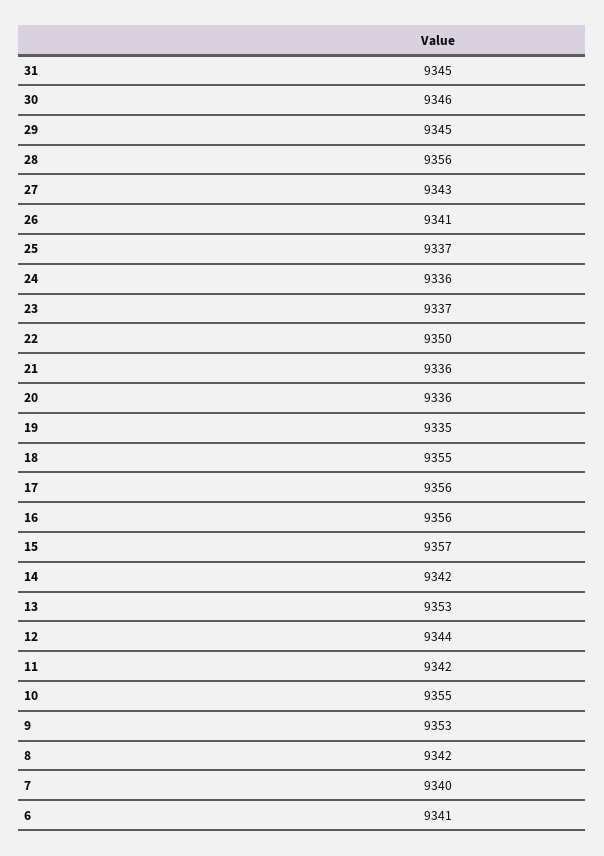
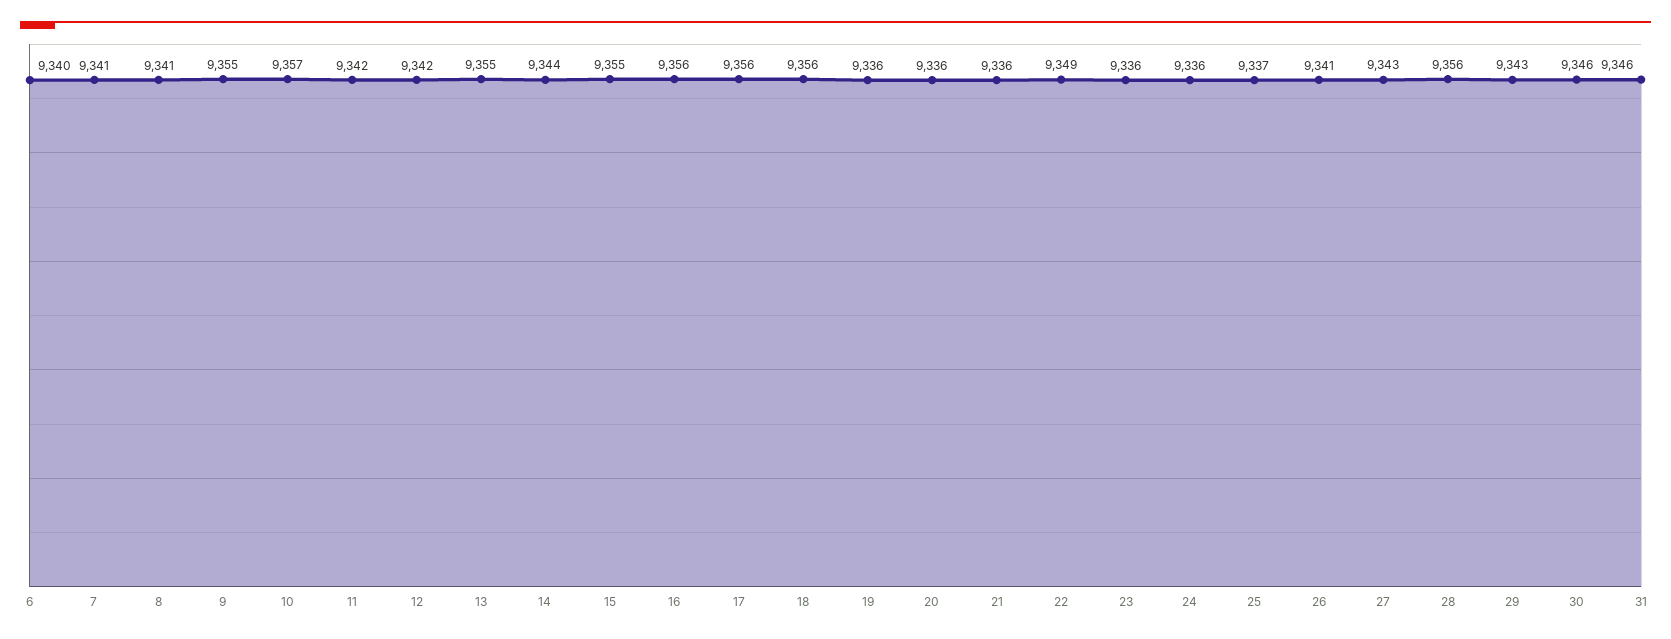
31: 9345 -> 9346
29: 9345 -> 9343
23: 9337 -> 9336
22: 9350 -> 9349
19: 9335 -> 9336
18: 9355 -> 9356
15: 9357 -> 9355
14: 9342 -> 9344
13: 9353 -> 9355
12: 9344 -> 9342
10: 9355 -> 9357
9: 9353 -> 9355
8: 9342 -> 9341
7: 9340 -> 9341
6: 9341 -> 9340

